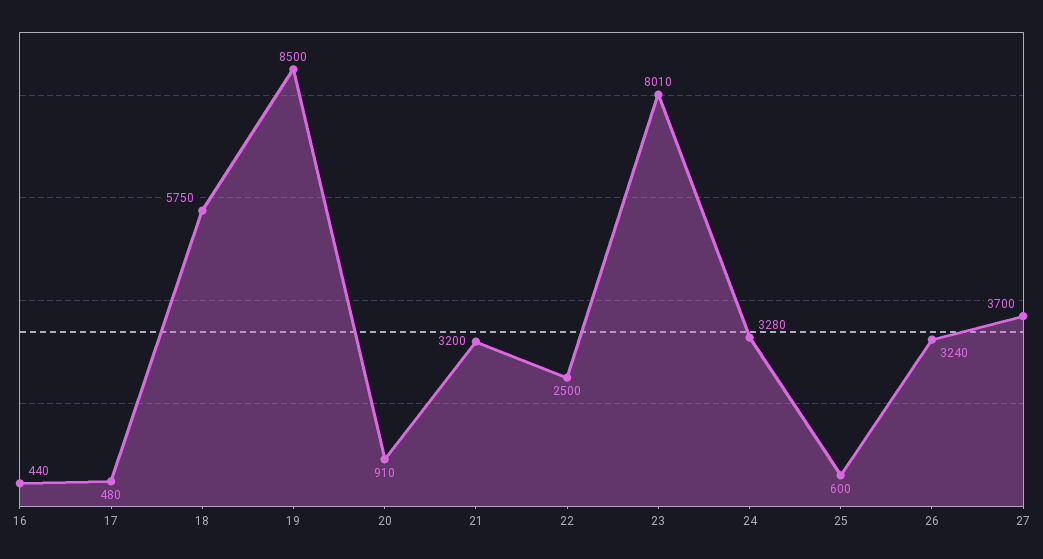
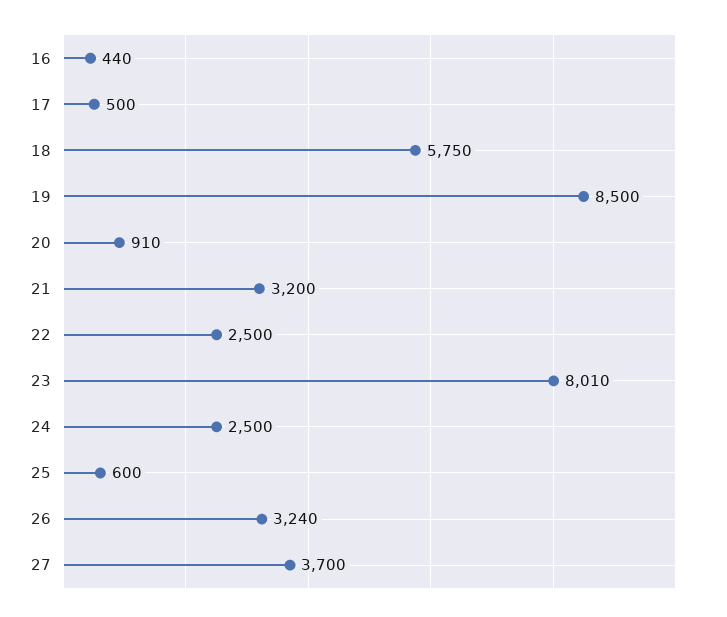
17: 480 -> 500
24: 3280 -> 2500

